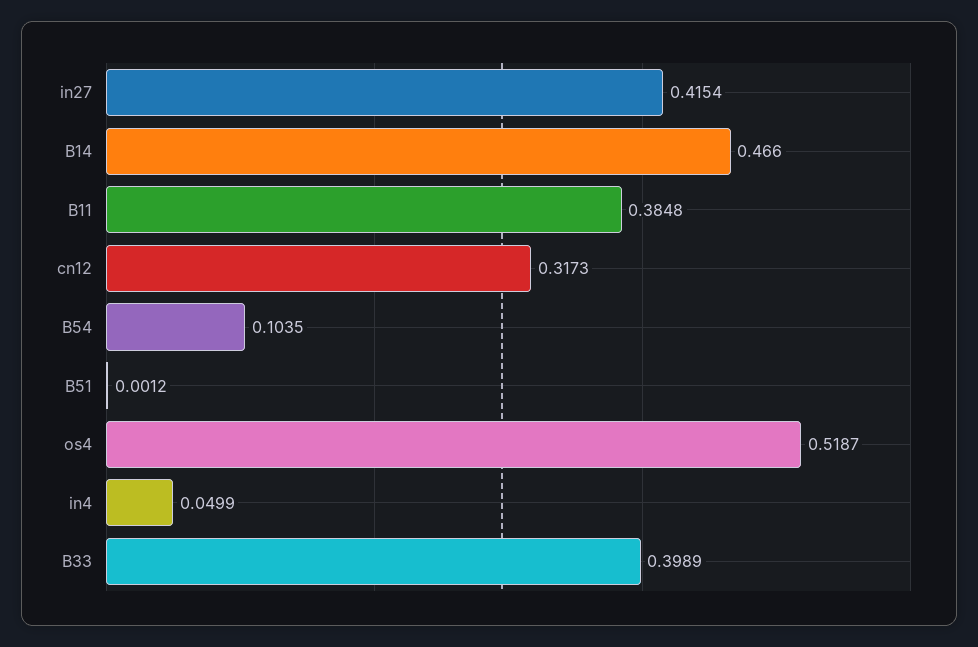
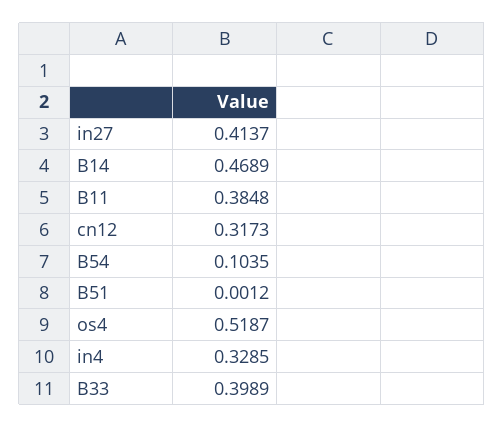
in27: 0.4154 -> 0.4137
B14: 0.466 -> 0.4689
in4: 0.0499 -> 0.3285

